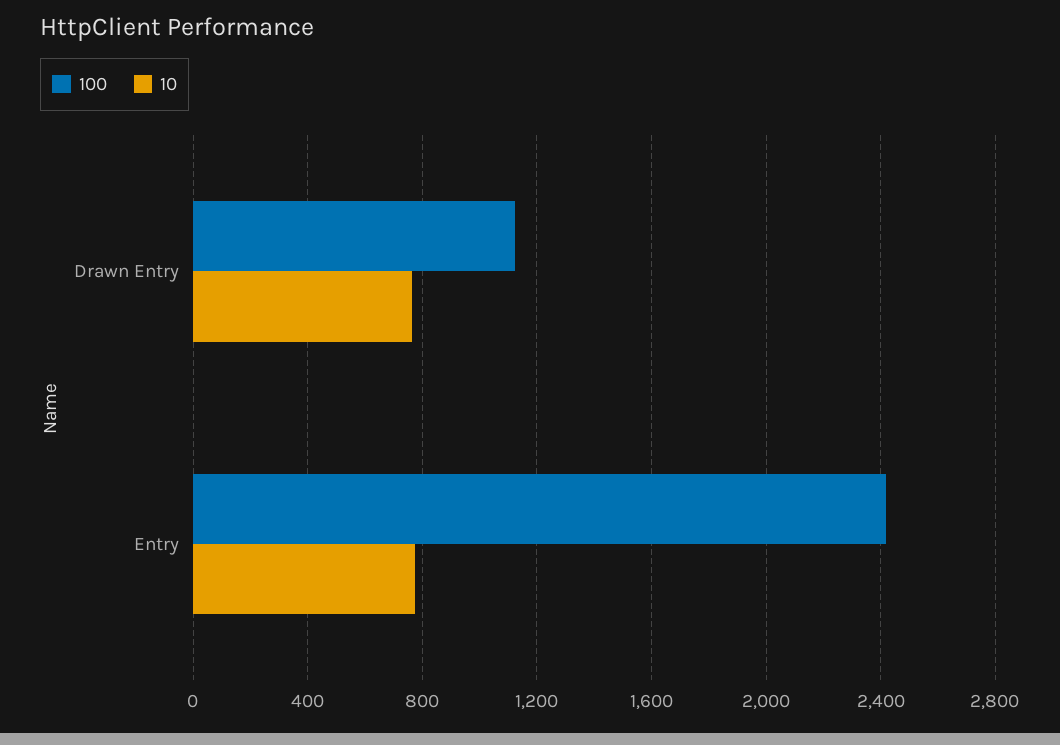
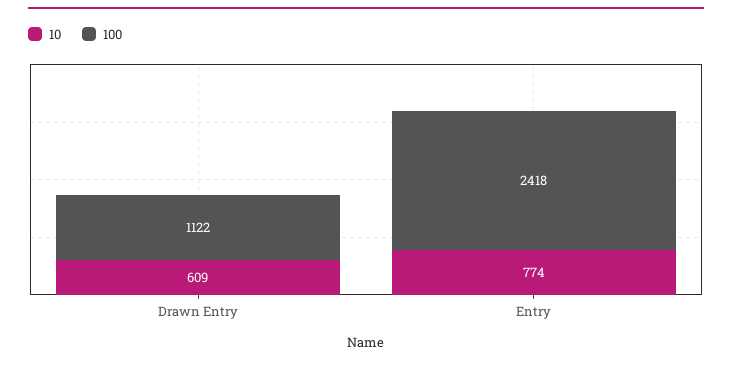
10, Drawn Entry: 750 -> 609

